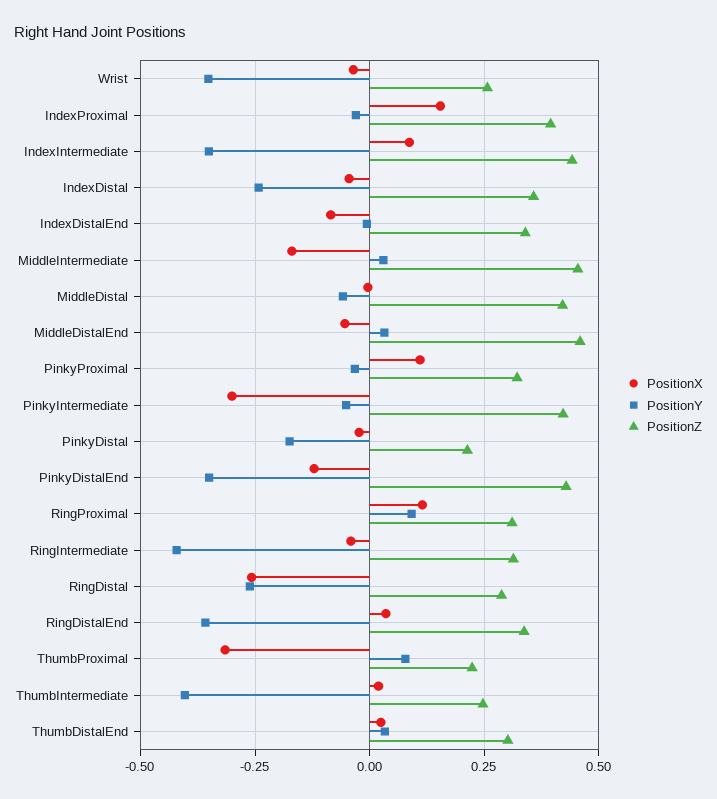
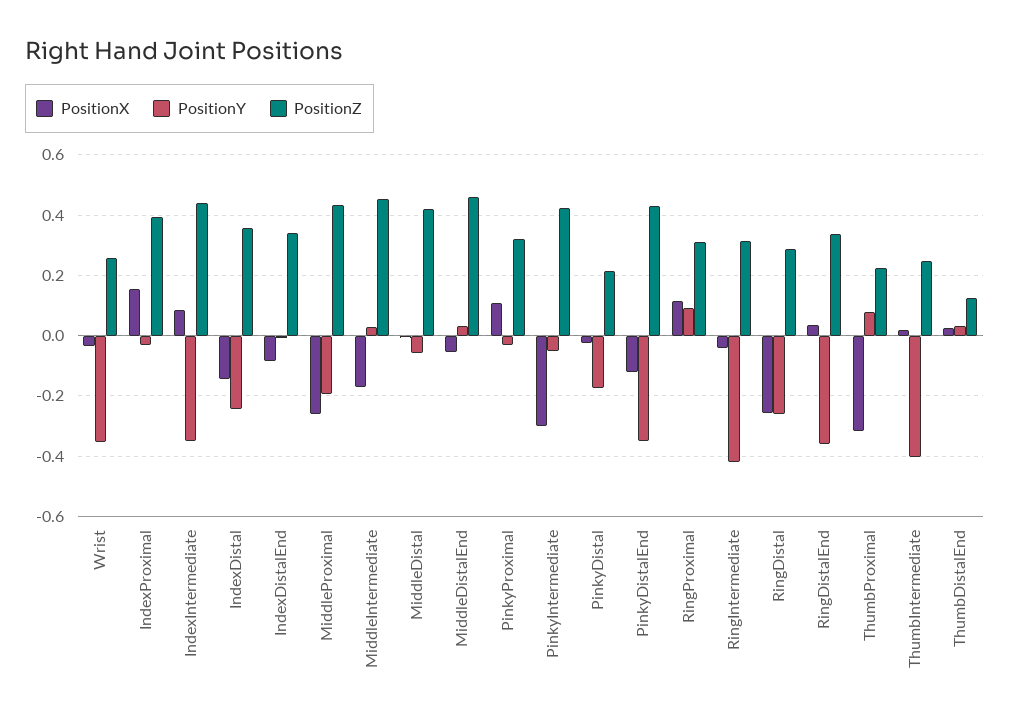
PositionX, IndexDistal: -0.05 -> -0.14
PositionZ, ThumbDistalEnd: 0.3 -> 0.12
PositionX, MiddleProximal: none -> -0.26
PositionY, MiddleProximal: none -> -0.2
PositionZ, MiddleProximal: none -> 0.44

